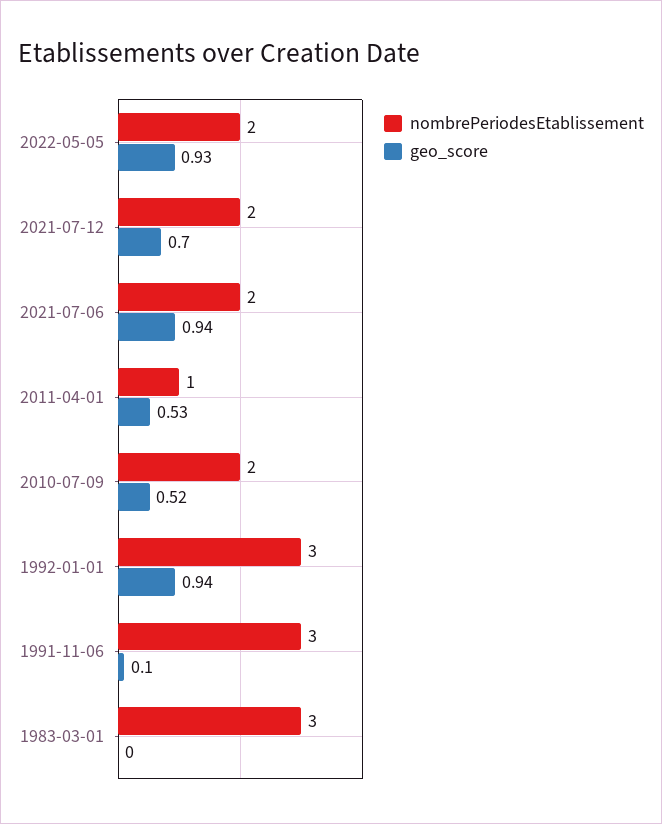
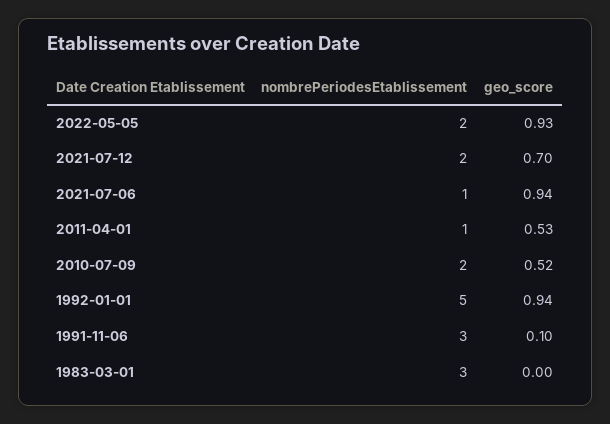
nombrePeriodesEtablissement, 2021-07-06: 2 -> 1
nombrePeriodesEtablissement, 1992-01-01: 3 -> 5

